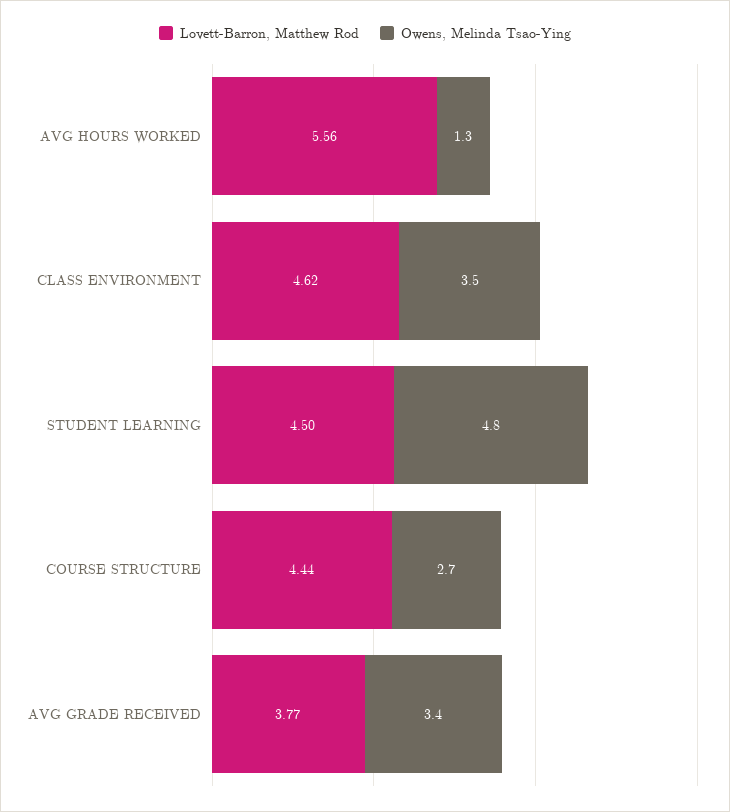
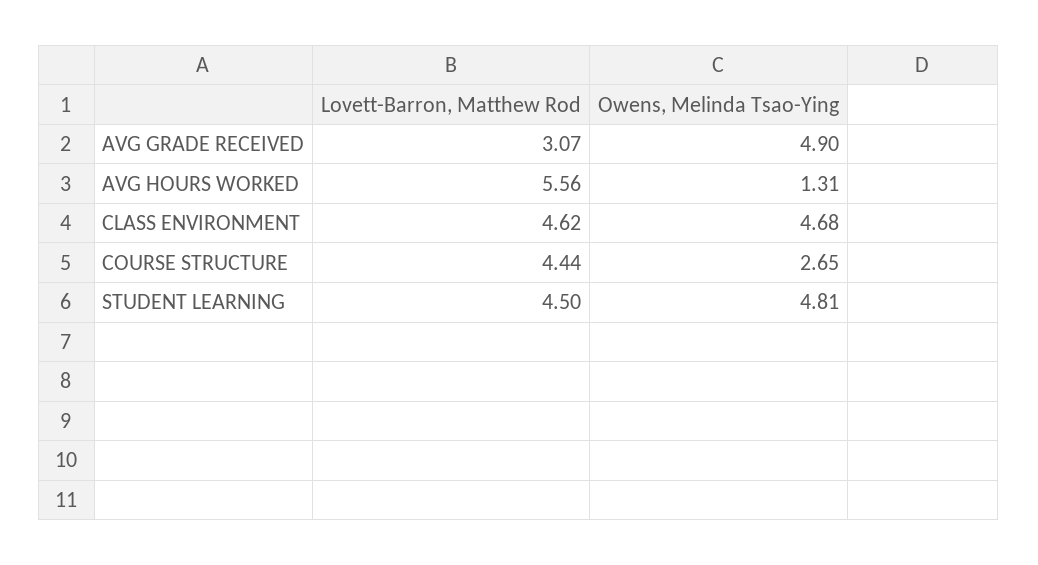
Owens, Melinda Tsao-Ying, CLASS ENVIRONMENT: 3.5 -> 4.68
Lovett-Barron, Matthew Rod, AVG GRADE RECEIVED: 3.77 -> 3.07
Owens, Melinda Tsao-Ying, AVG GRADE RECEIVED: 3.4 -> 4.9

